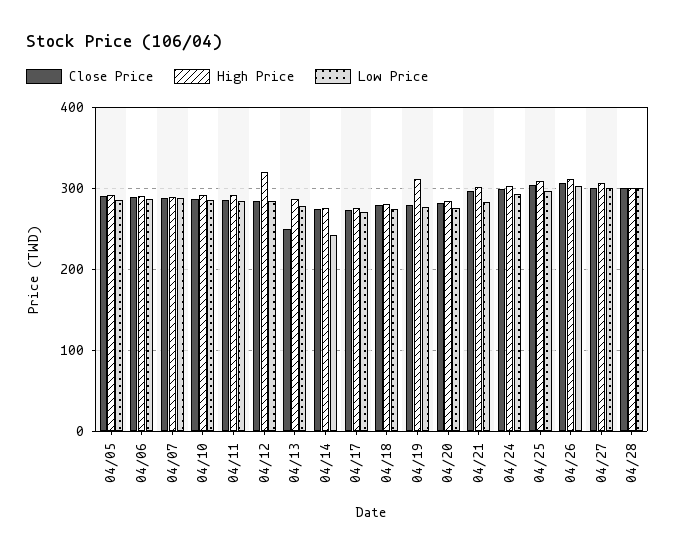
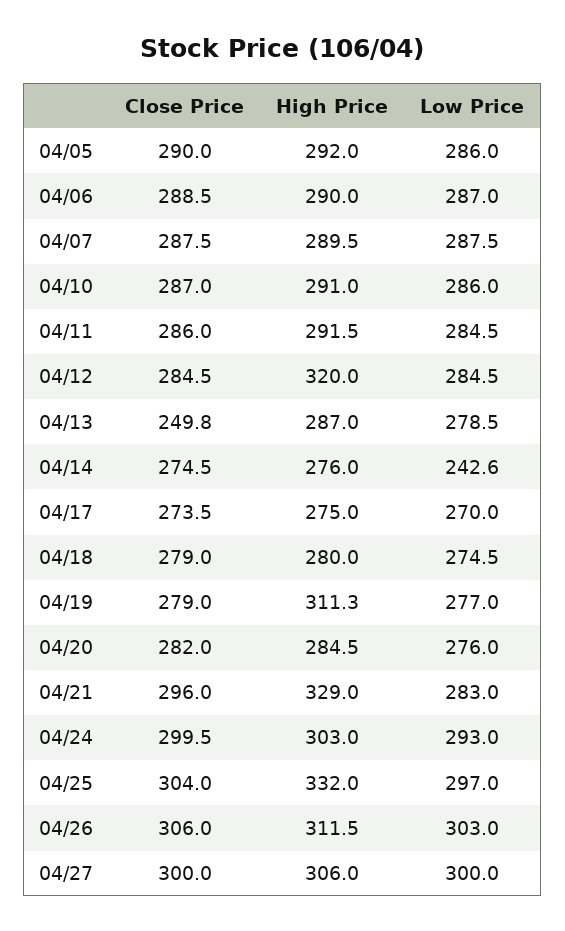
High Price, 04/21: 300 -> 329
High Price, 04/25: 310 -> 332
Close Price, 04/28: 300 -> none
High Price, 04/28: 300 -> none
Low Price, 04/28: 300 -> none

